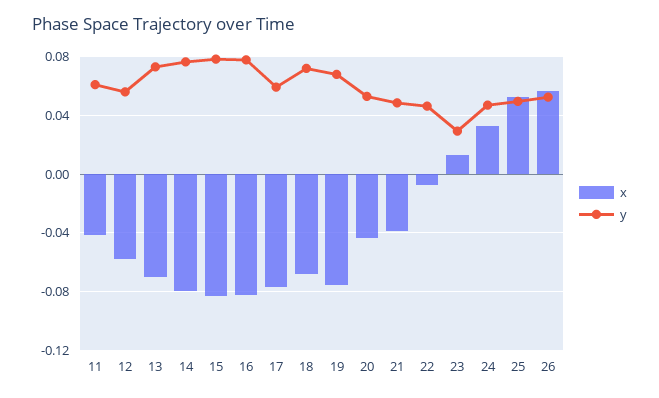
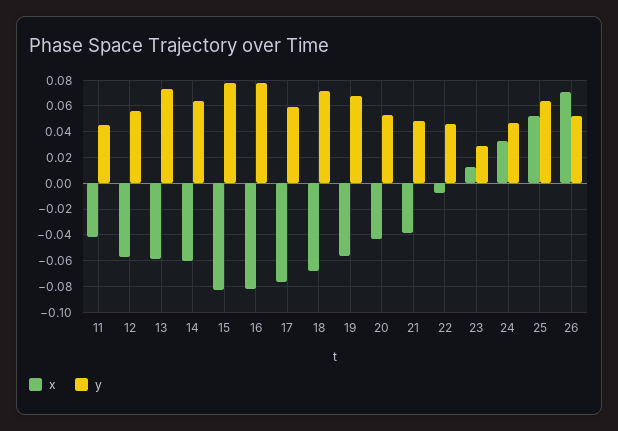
y, 11: 0.06 -> 0.045
x, 13: -0.07 -> -0.06
x, 14: -0.08 -> -0.06
y, 14: 0.075 -> 0.065
x, 19: -0.075 -> -0.055
y, 25: 0.05 -> 0.065
x, 26: 0.055 -> 0.07

